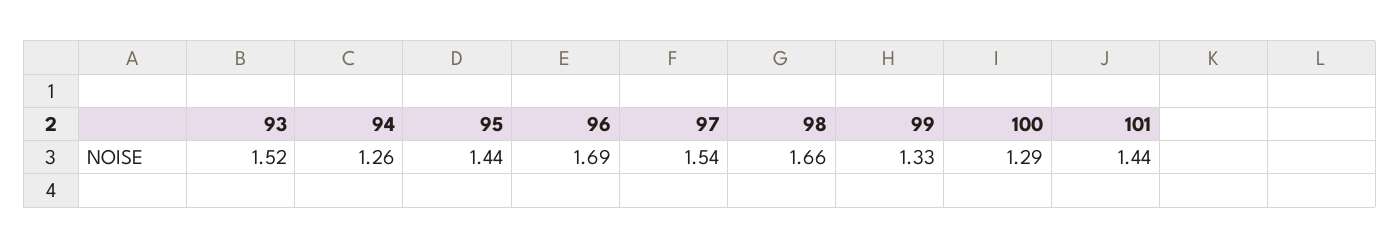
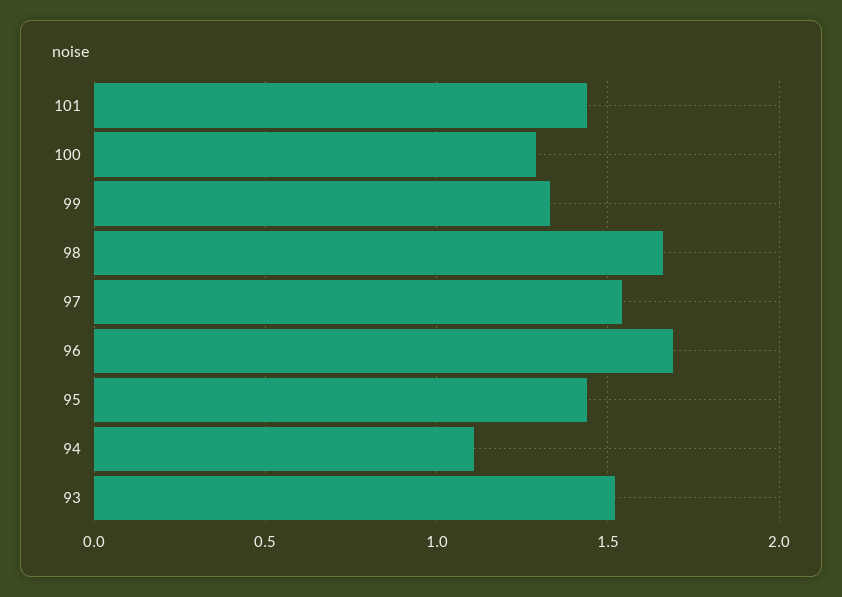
94: 1.26 -> 1.1

